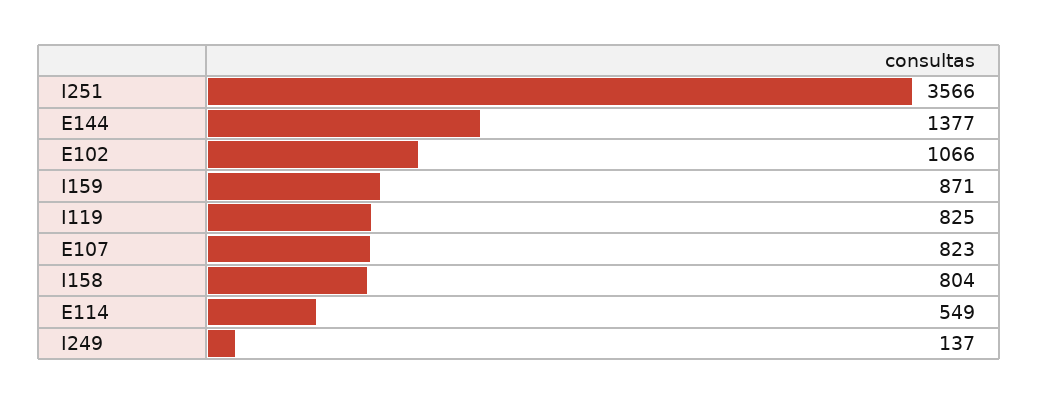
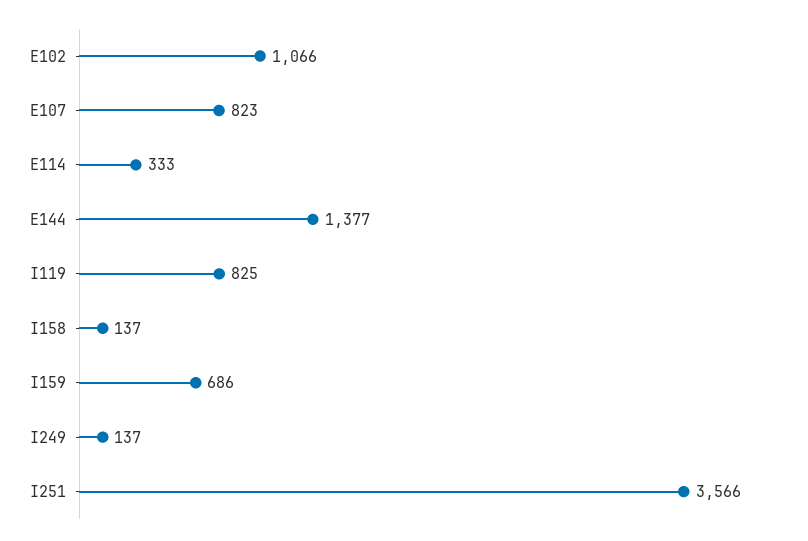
I159: 871 -> 686
I158: 804 -> 137
E114: 549 -> 333

